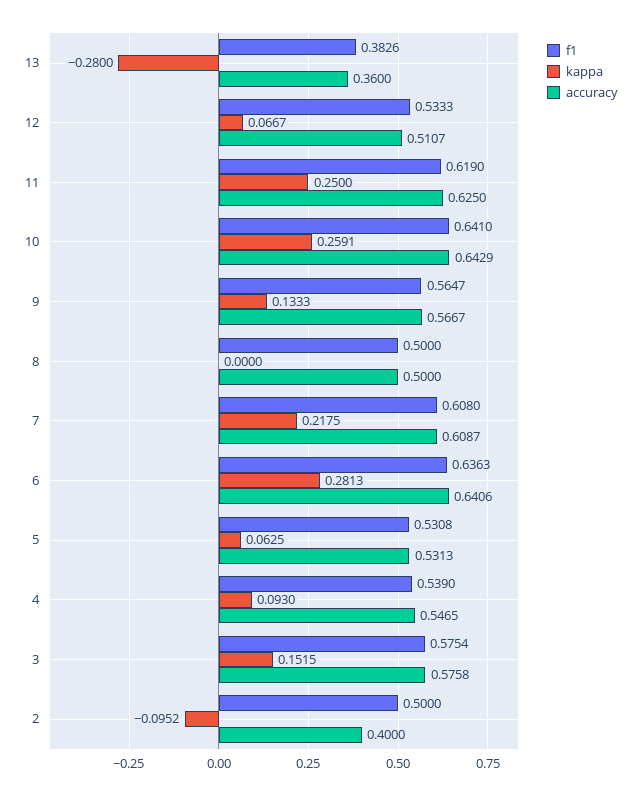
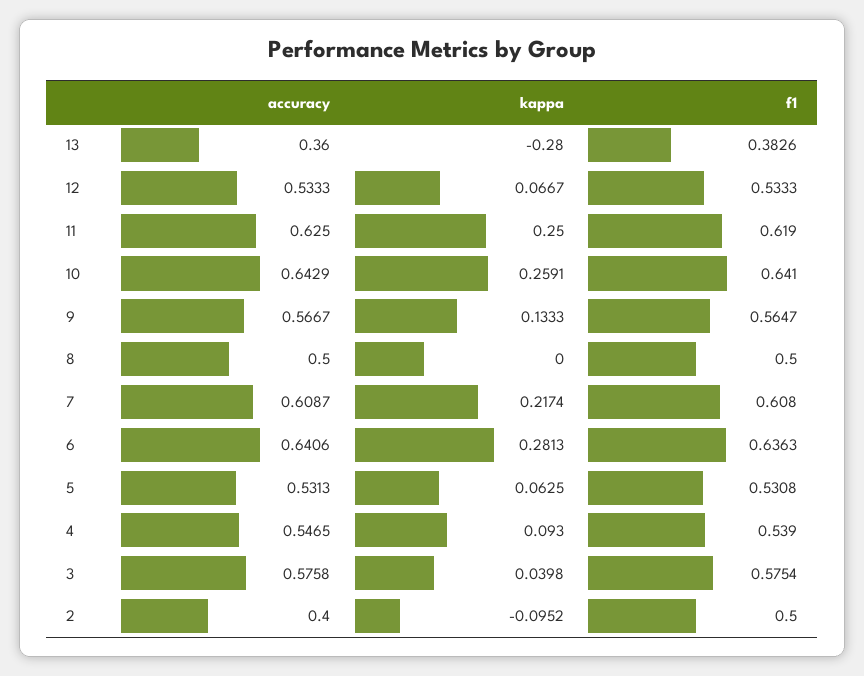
accuracy, 12: 0.5107 -> 0.5333
kappa, 7: 0.2175 -> 0.2174
kappa, 3: 0.1515 -> 0.0398

